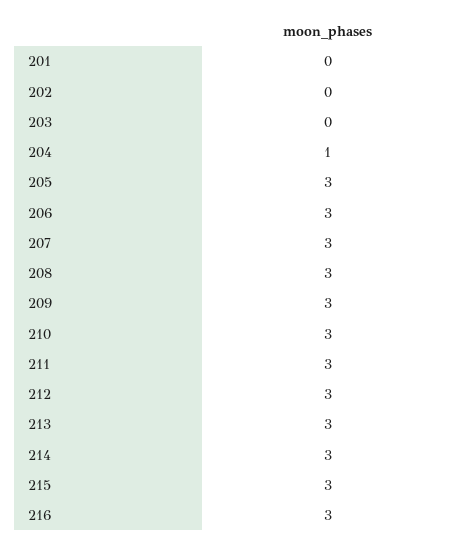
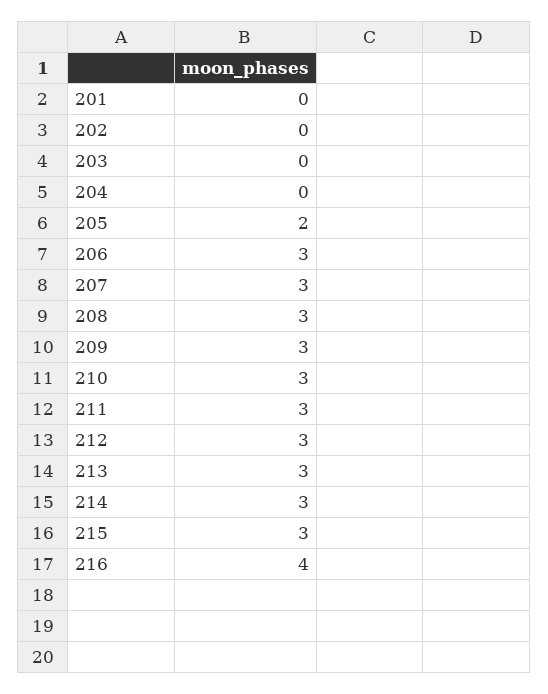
204: 1 -> 0
205: 3 -> 2
216: 3 -> 4

